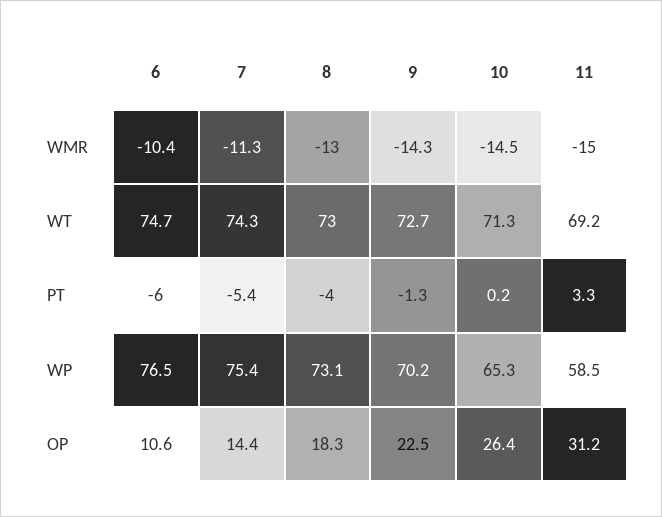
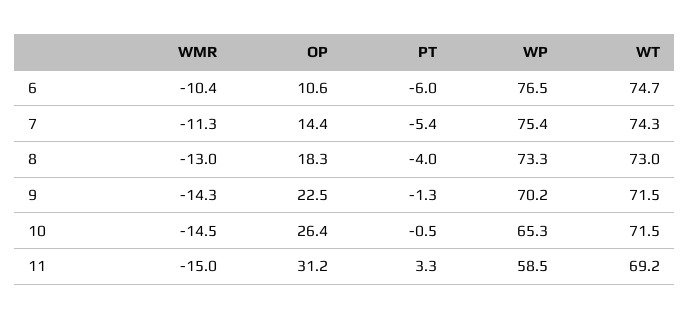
9, WT: 72.7 -> 71.5
10, WT: 71.3 -> 71.5
10, PT: 0.2 -> -0.5
8, WP: 73.1 -> 73.3

